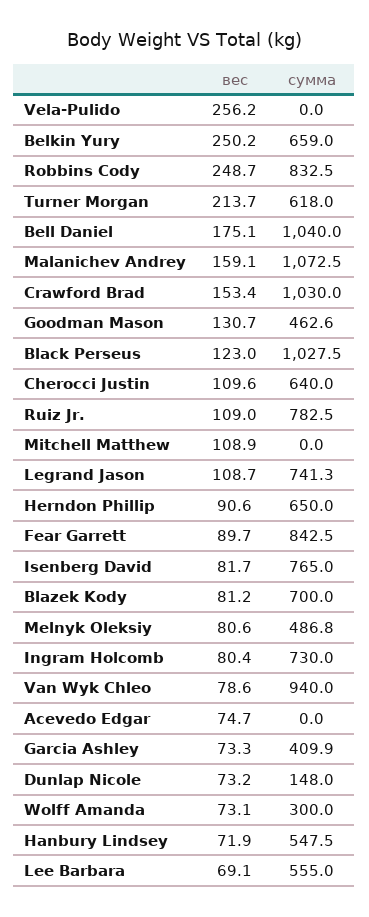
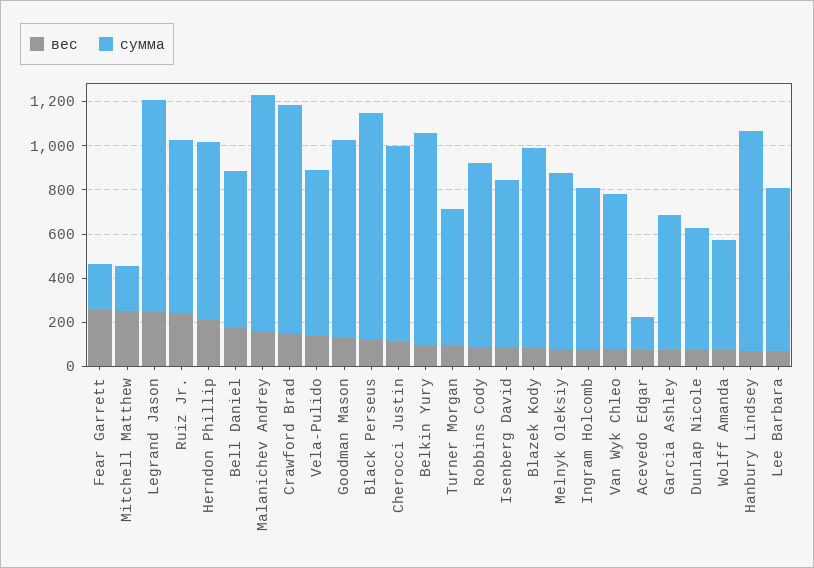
вес, Vela-Pulido: 256.2 -> 150
сумма, Vela-Pulido: 0 -> 750
вес, Belkin Yury: 250.2 -> 100
сумма, Belkin Yury: 659 -> 950
вес, Robbins Cody: 248.7 -> 100
вес, Turner Morgan: 213.7 -> 100
сумма, Bell Daniel: 1040 -> 700
сумма, Goodman Mason: 462.6 -> 900
сумма, Cherocci Justin: 640 -> 900
вес, Ruiz Jr.: 109 -> 250
вес, Mitchell Matthew: 108.9 -> 250
сумма, Mitchell Matthew: 0 -> 200
вес, Legrand Jason: 108.7 -> 250
сумма, Legrand Jason: 741.3 -> 950
вес, Herndon Phillip: 90.6 -> 200
сумма, Herndon Phillip: 650 -> 800
вес, Fear Garrett: 89.7 -> 250
сумма, Fear Garrett: 842.5 -> 200
сумма, Blazek Kody: 700 -> 900
сумма, Melnyk Oleksiy: 486.8 -> 800
сумма, Van Wyk Chleo: 940 -> 700
сумма, Acevedo Edgar: 0 -> 150
сумма, Garcia Ashley: 409.9 -> 600
сумма, Dunlap Nicole: 148 -> 550
сумма, Wolff Amanda: 300 -> 500
сумма, Hanbury Lindsey: 547.5 -> 1000
сумма, Lee Barbara: 555 -> 750

